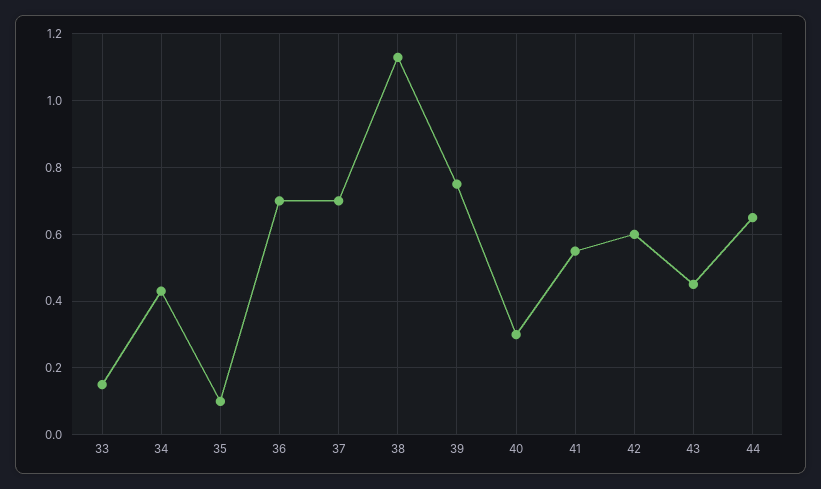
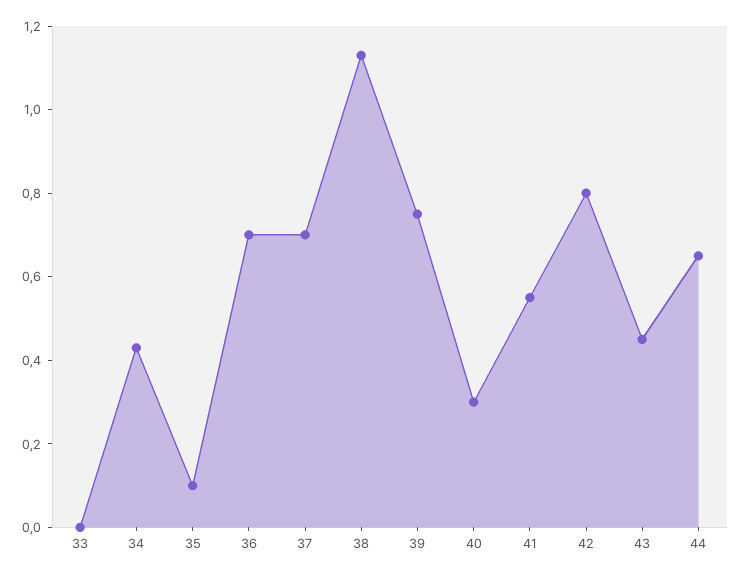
33: 0.15 -> 0
42: 0.6 -> 0.8

